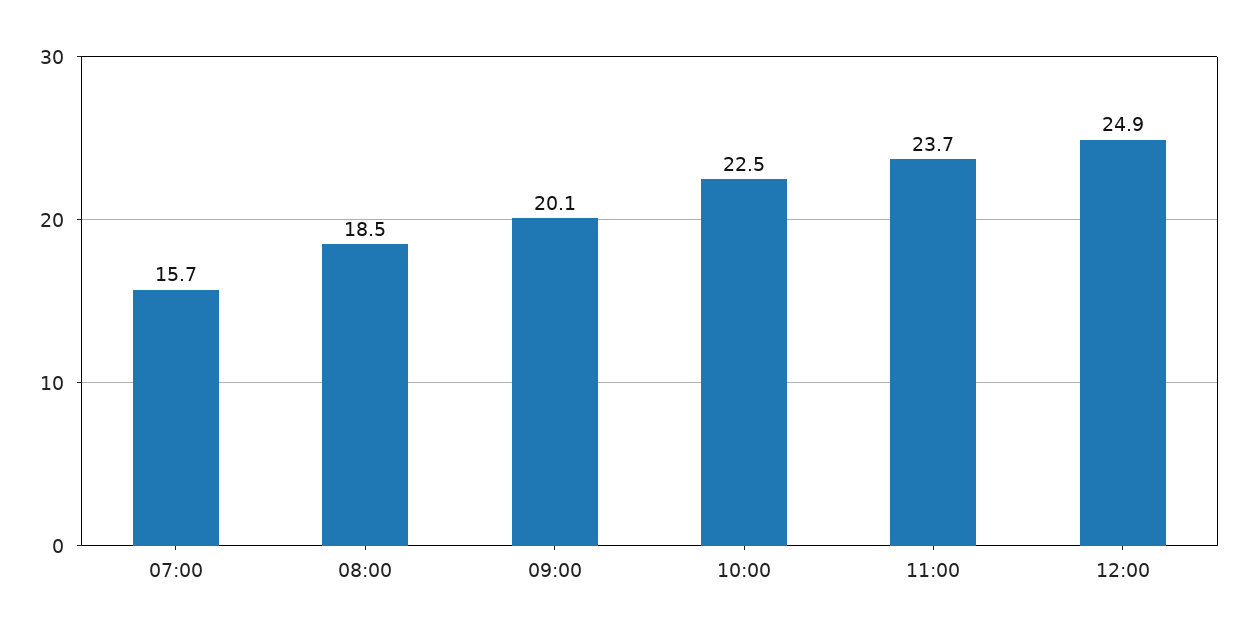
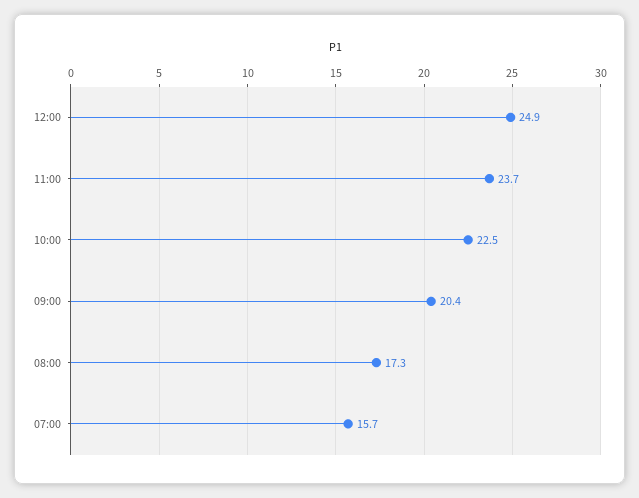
08:00: 18.5 -> 17.3
09:00: 20.1 -> 20.4

